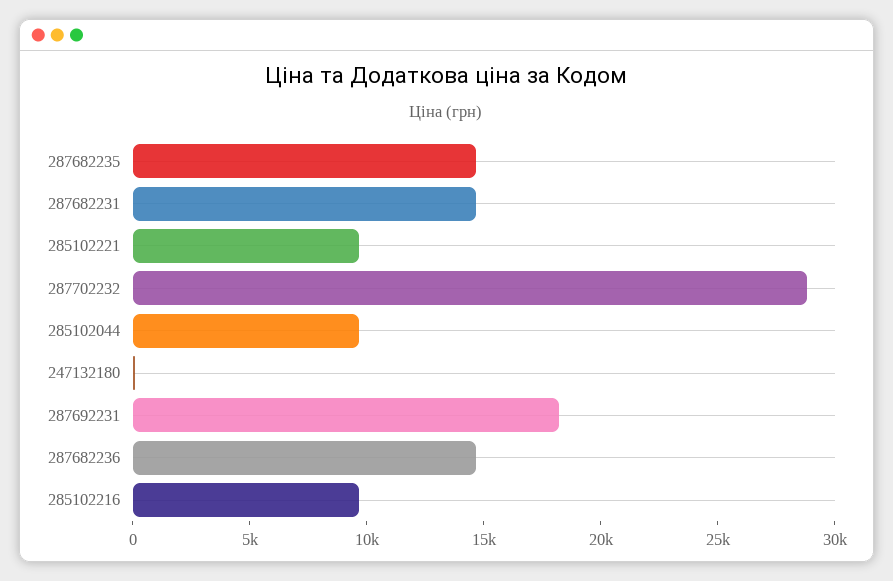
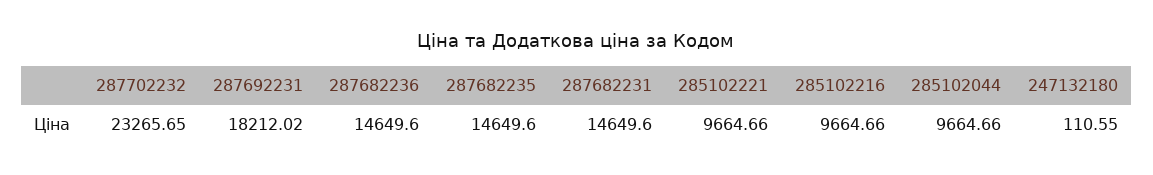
287702232: 29000 -> 23265.65

